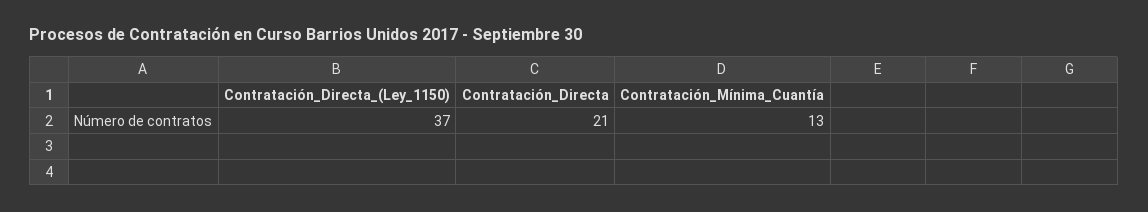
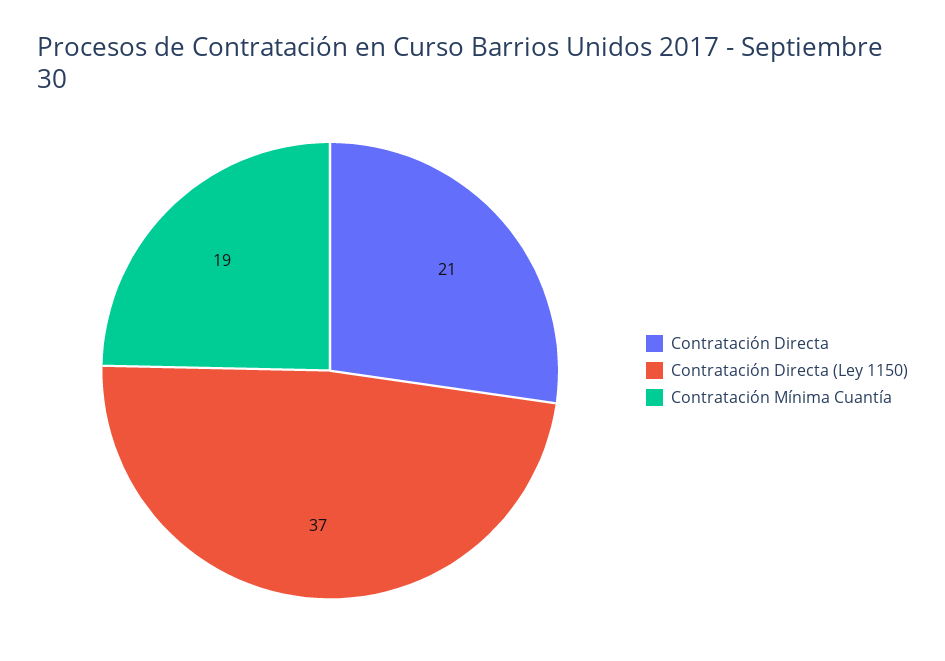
Contratación_Mínima_Cuantía: 13 -> 19

